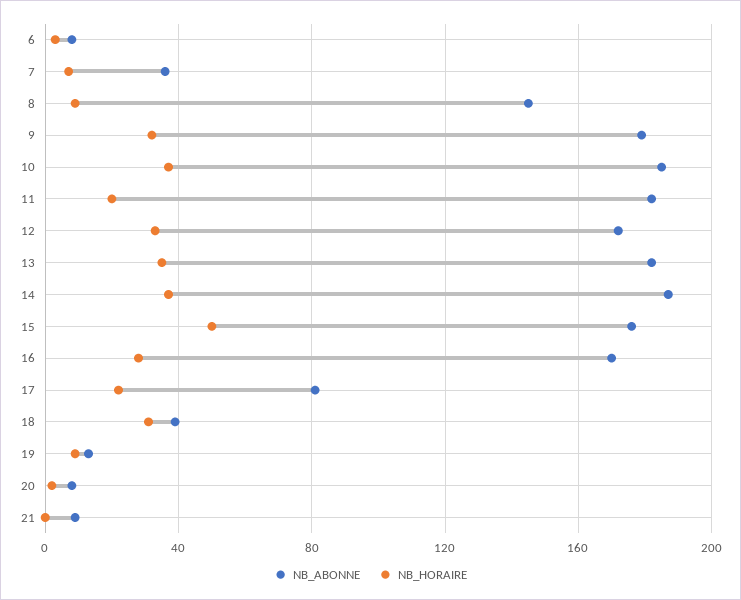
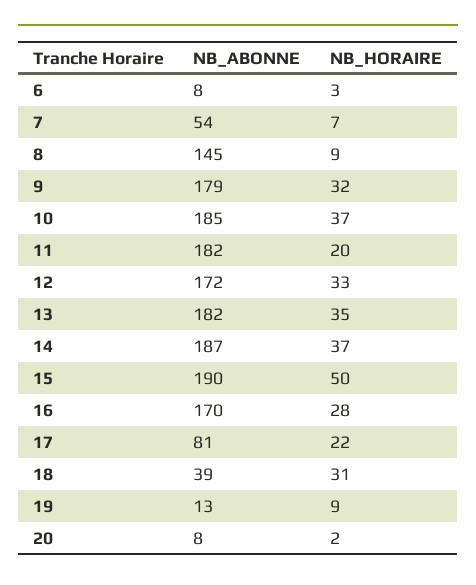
NB_ABONNE, 7: 35 -> 54
NB_ABONNE, 15: 175 -> 190
NB_ABONNE, 21: 10 -> none
NB_HORAIRE, 21: 0 -> none

